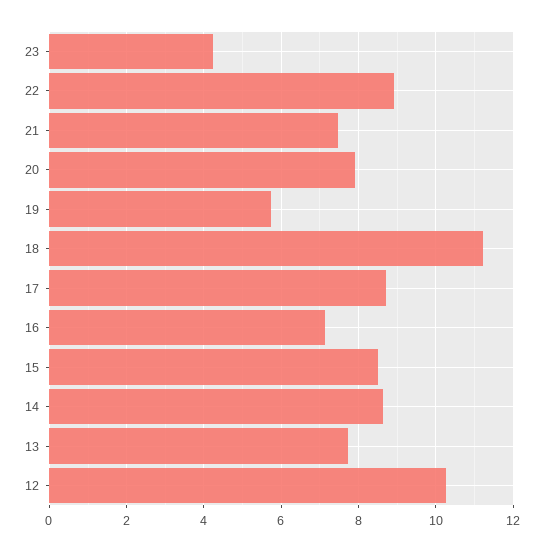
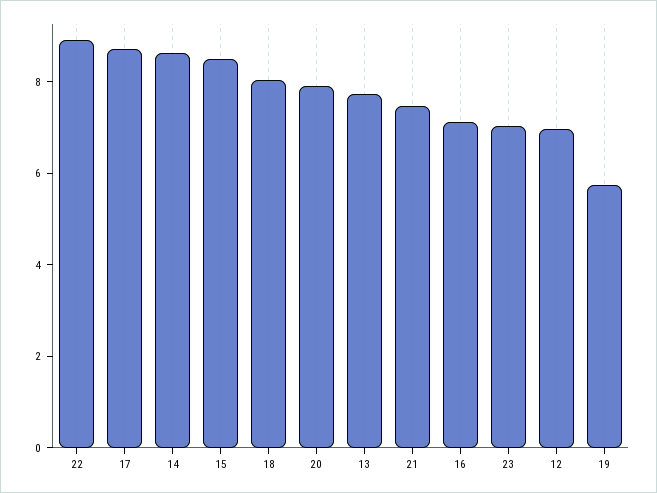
23: 4.2 -> 7
18: 11.2 -> 8
12: 10.2 -> 7

